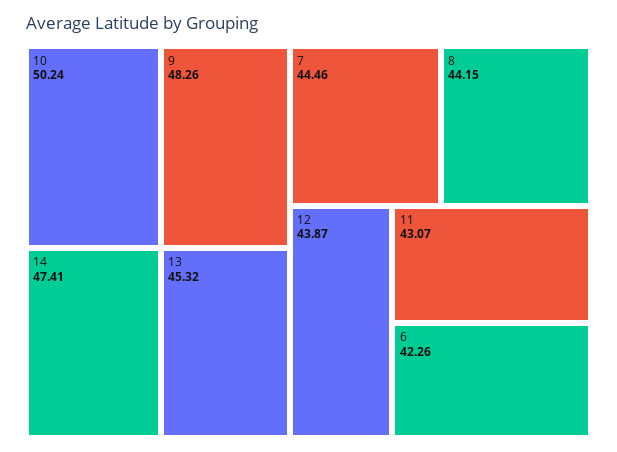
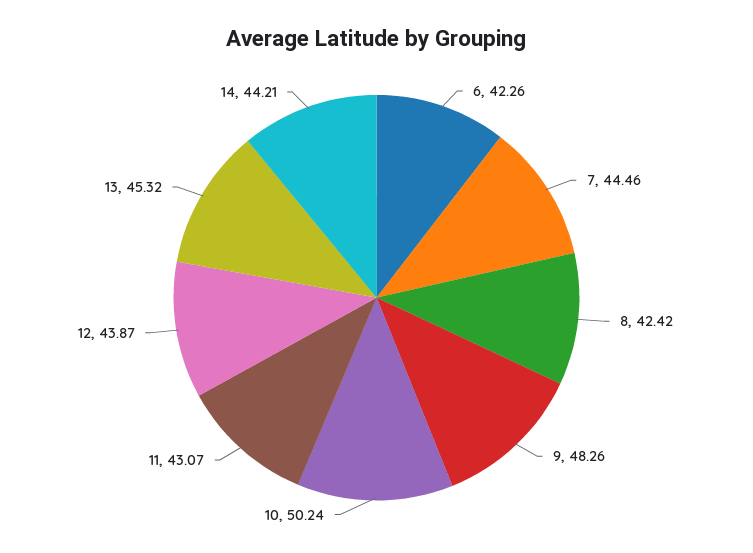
14: 47.41 -> 44.21
8: 44.15 -> 42.42

